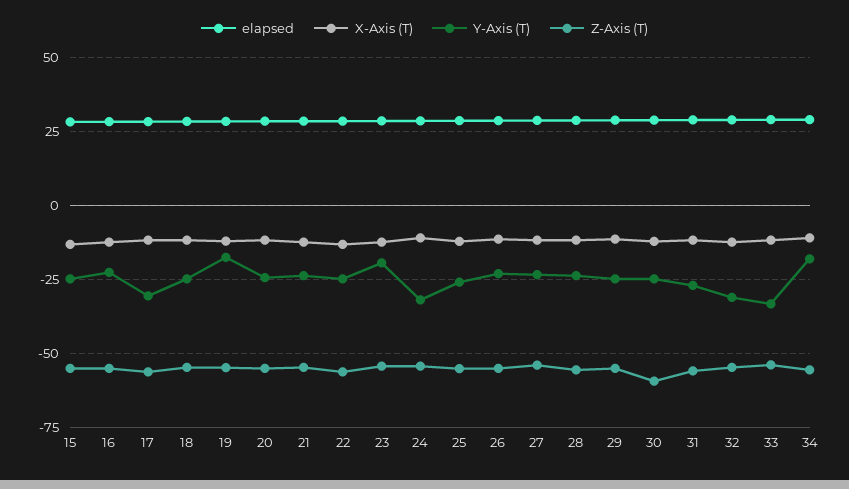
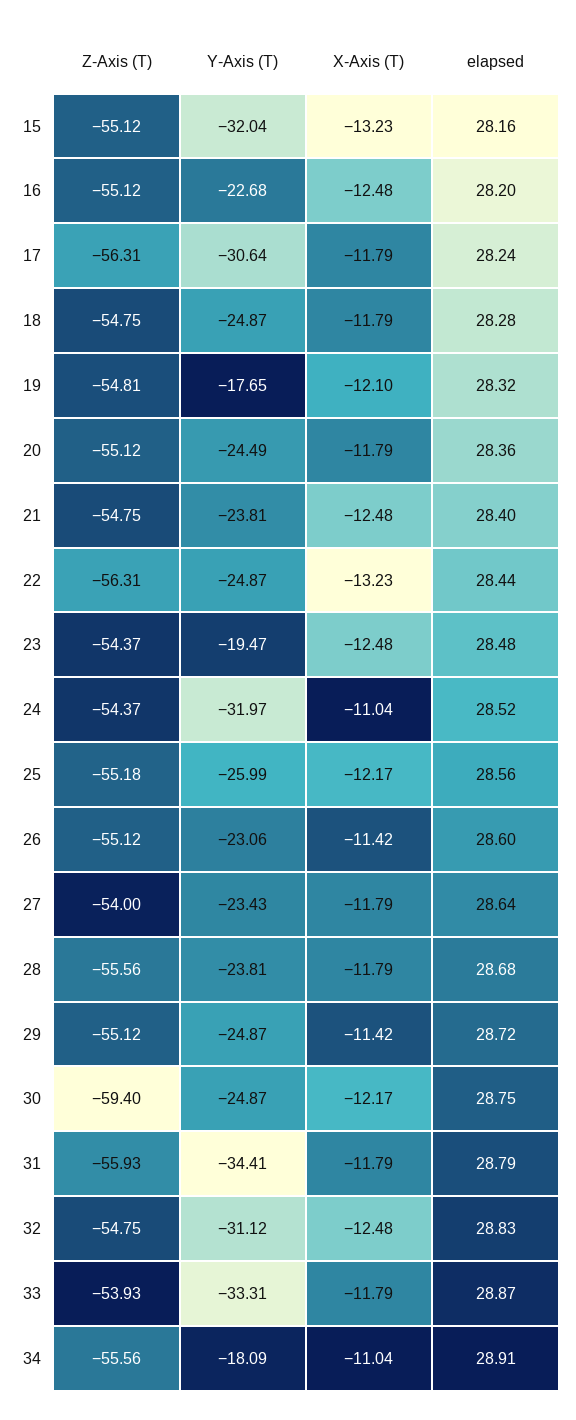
Y-Axis (T), 15: -25 -> -32.04
Y-Axis (T), 31: -27.5 -> -34.41

